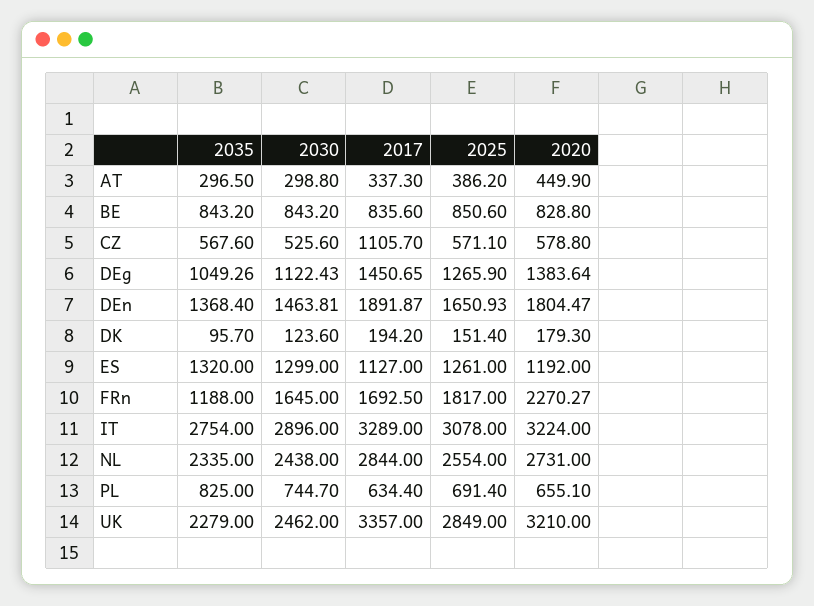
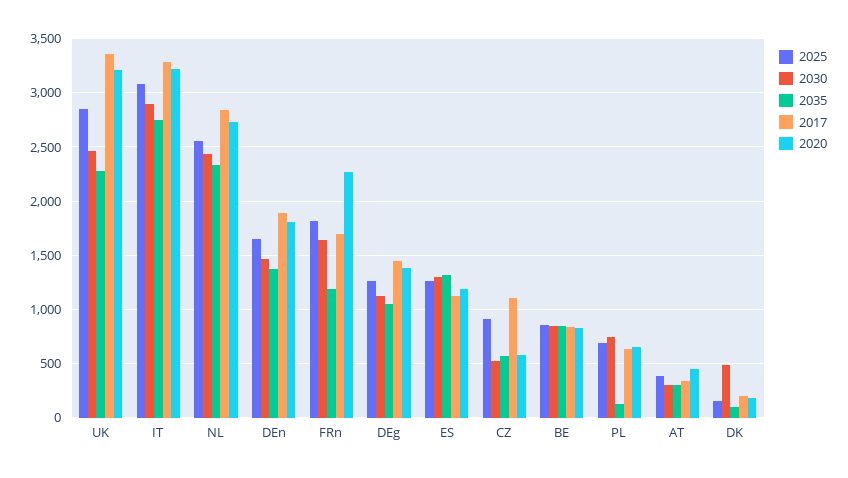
2025, CZ: 571.1 -> 900
2030, DK: 123.6 -> 500
2035, PL: 825 -> 100

